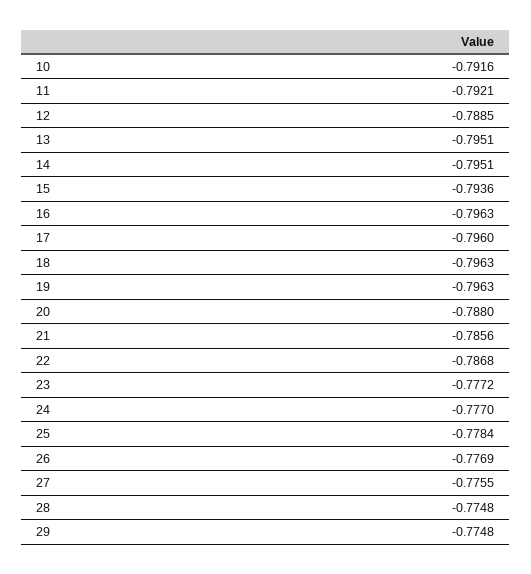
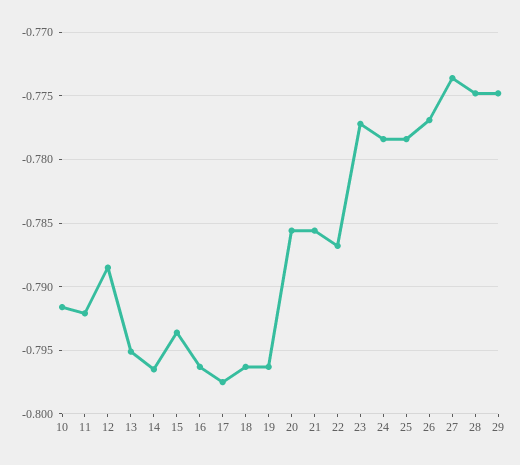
14: -0.7951 -> -0.7965
17: -0.796 -> -0.7975
20: -0.788 -> -0.7855
24: -0.777 -> -0.7785
27: -0.7755 -> -0.7735

